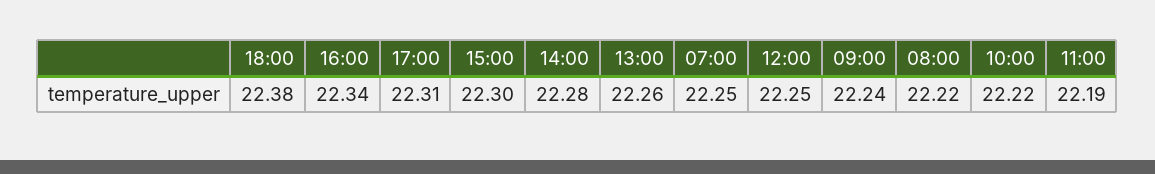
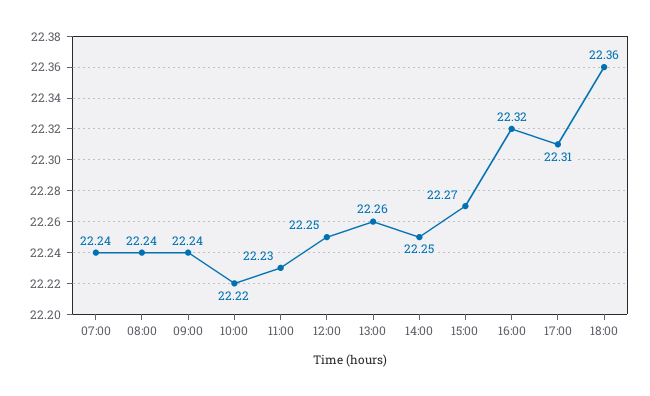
18:00: 22.38 -> 22.36
16:00: 22.34 -> 22.32
15:00: 22.3 -> 22.27
14:00: 22.28 -> 22.25
07:00: 22.25 -> 22.24
08:00: 22.22 -> 22.24
11:00: 22.19 -> 22.23

